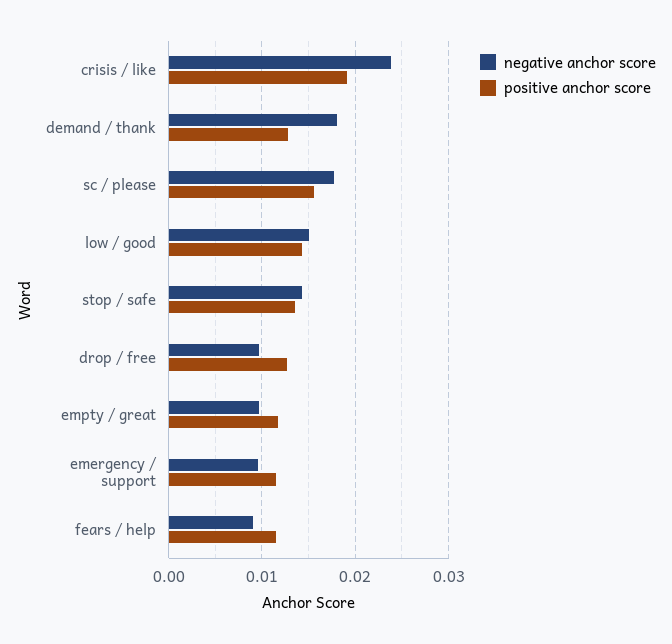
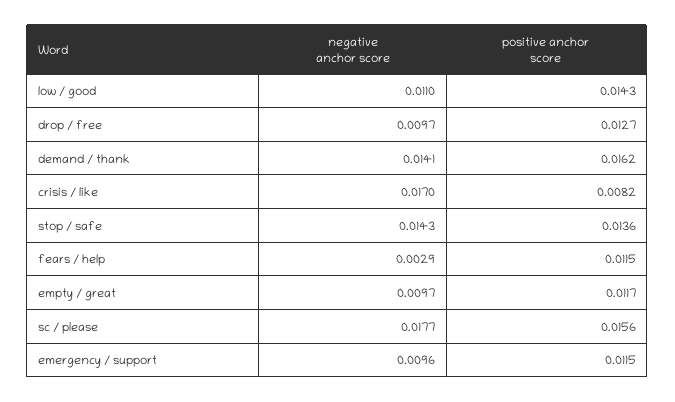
negative anchor score, crisis / like: 0.024 -> 0.017
positive anchor score, crisis / like: 0.019 -> 0.0082
negative anchor score, demand / thank: 0.018 -> 0.0141
positive anchor score, demand / thank: 0.013 -> 0.0162
negative anchor score, low / good: 0.015 -> 0.011
negative anchor score, fears / help: 0.009 -> 0.0029

